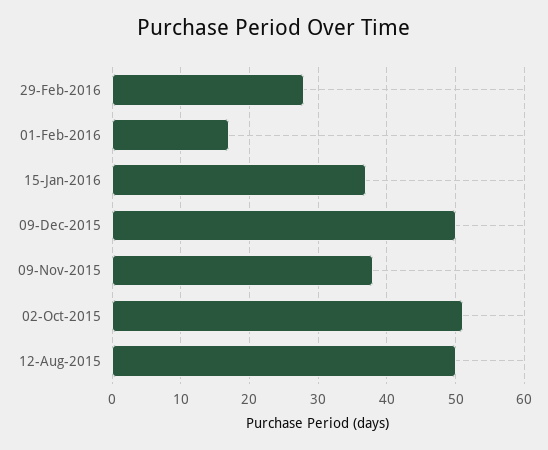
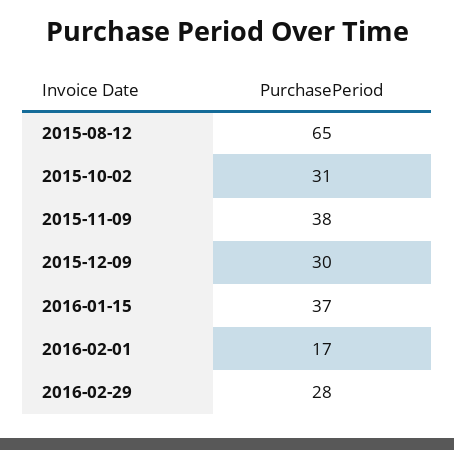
09-Dec-2015: 50 -> 30
02-Oct-2015: 51 -> 31
12-Aug-2015: 50 -> 65

